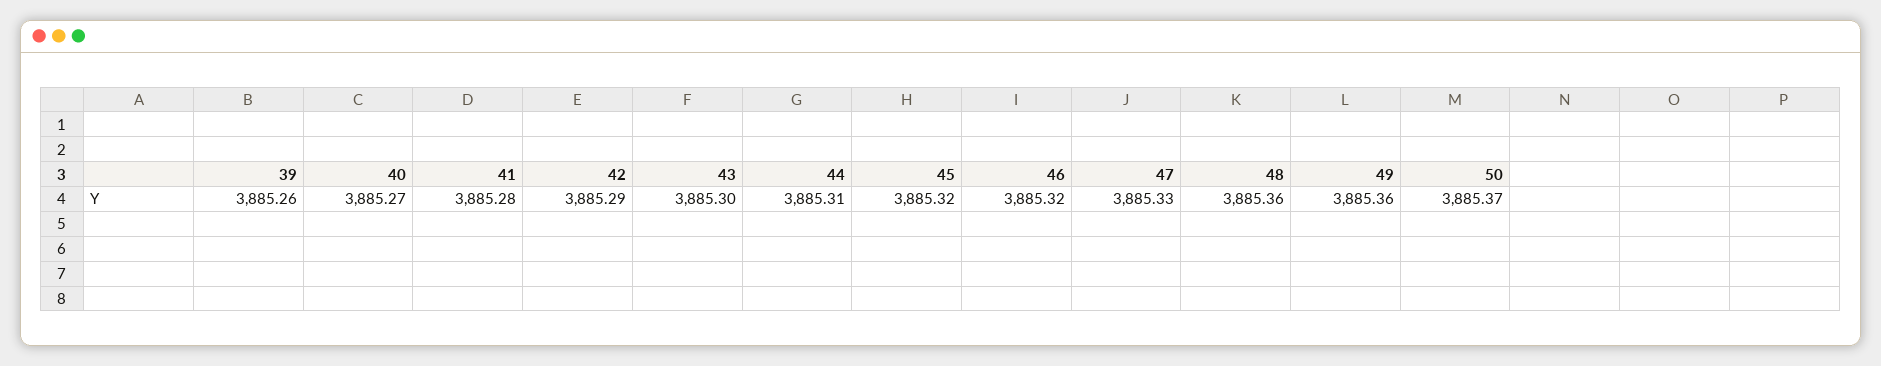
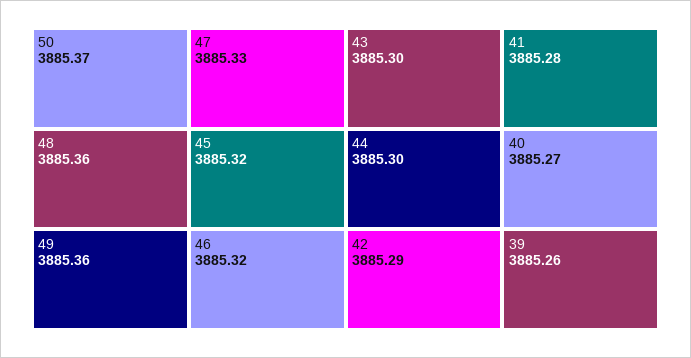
44: 3885.31 -> 3885.3

